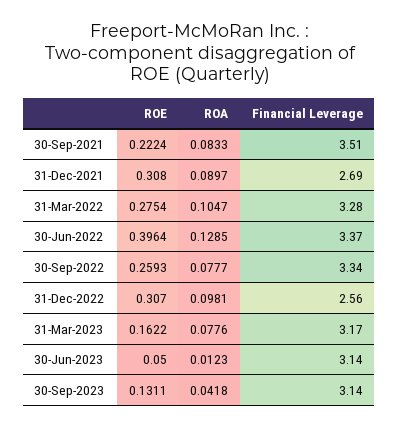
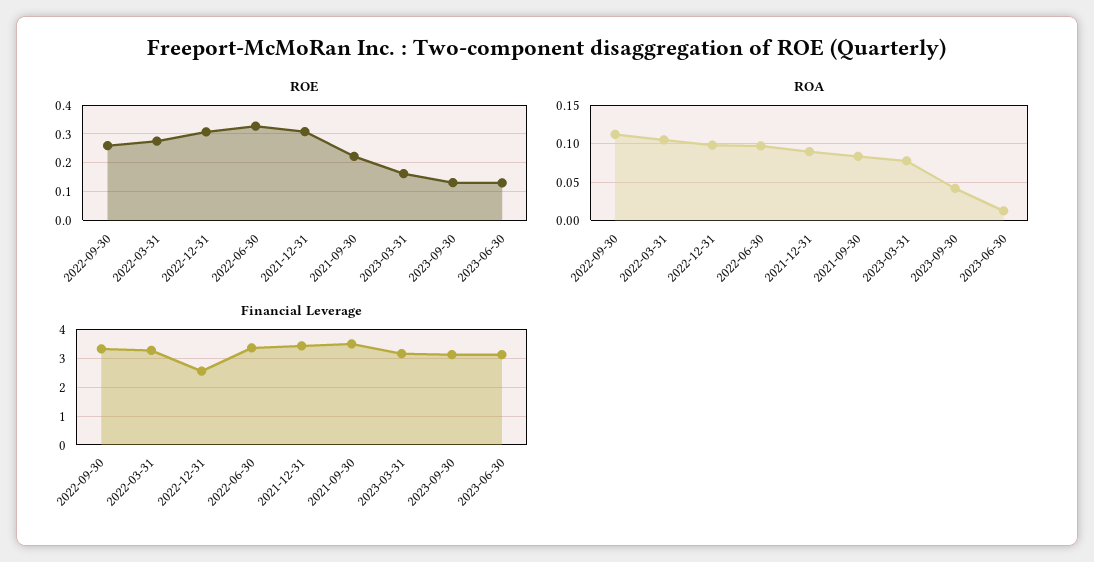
Financial Leverage, 31-Dec-2021: 2.69 -> 3.5
ROE, 30-Jun-2022: 0.3964 -> 0.325
ROA, 30-Jun-2022: 0.1285 -> 0.1
ROA, 30-Sep-2022: 0.0777 -> 0.11
ROE, 30-Jun-2023: 0.05 -> 0.125

